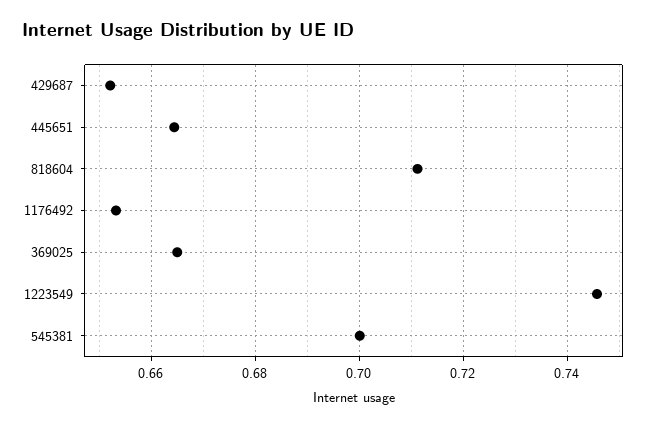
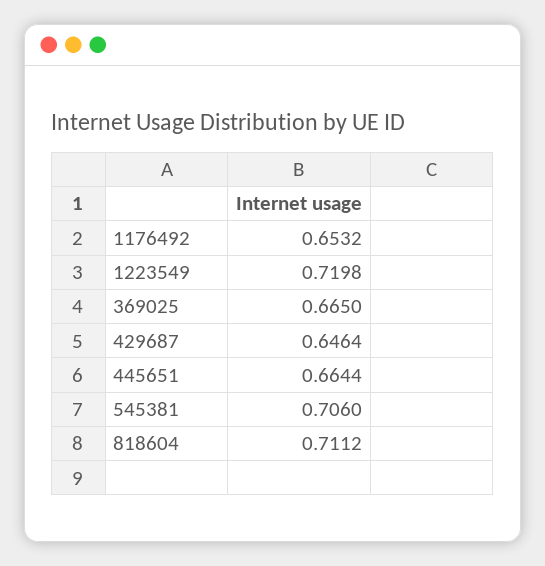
429687: 0.652 -> 0.6464
1223549: 0.746 -> 0.7198
545381: 0.7 -> 0.706

